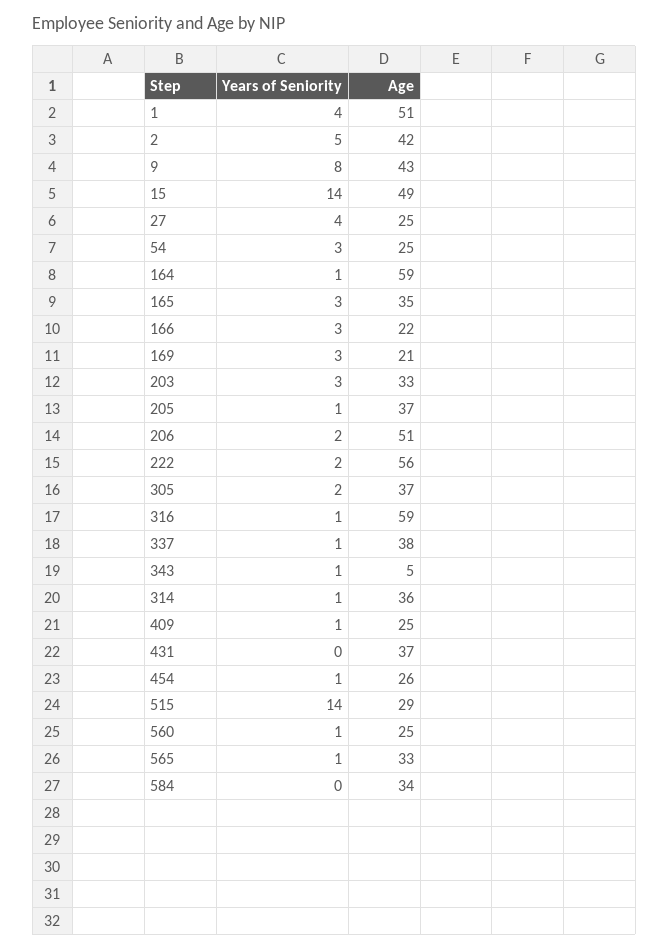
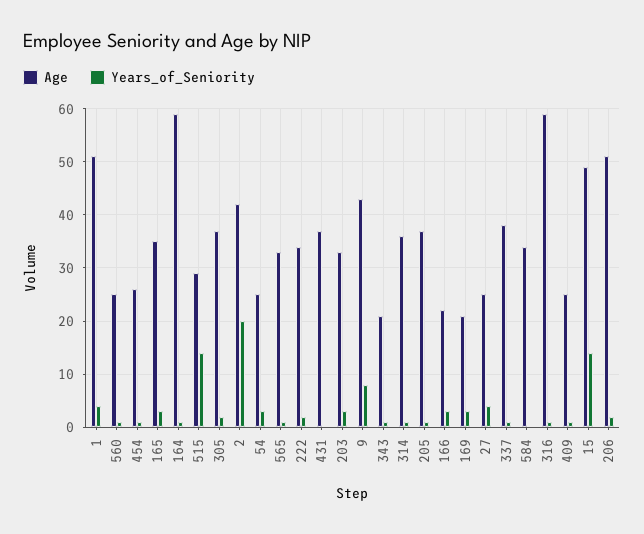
Years of Seniority, 2: 5 -> 20
Age, 222: 56 -> 35
Age, 343: 5 -> 20

